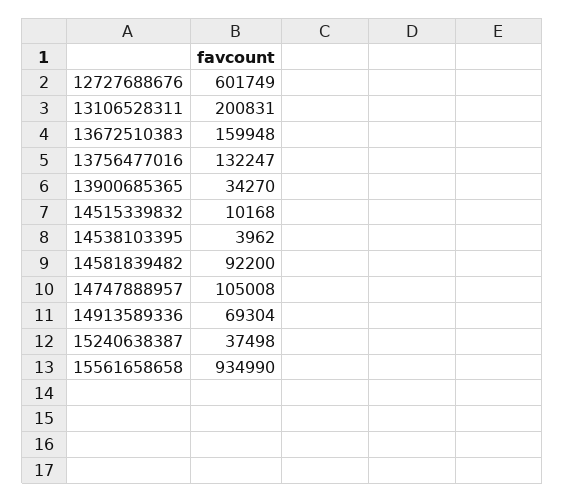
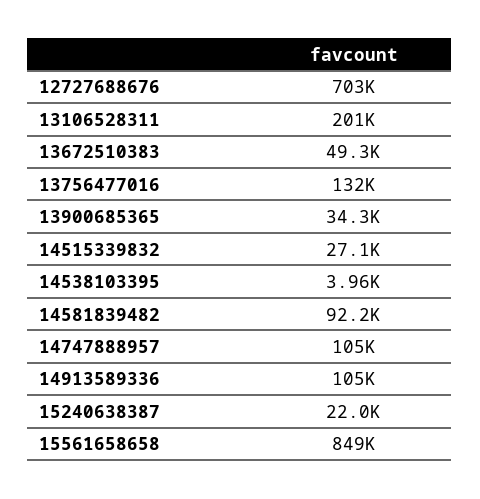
12727688676: 601749 -> 703000
13672510383: 159948 -> 49300
14515339832: 10168 -> 27100
14913589336: 69304 -> 105000
15240638387: 37498 -> 22000
15561658658: 934990 -> 849000

